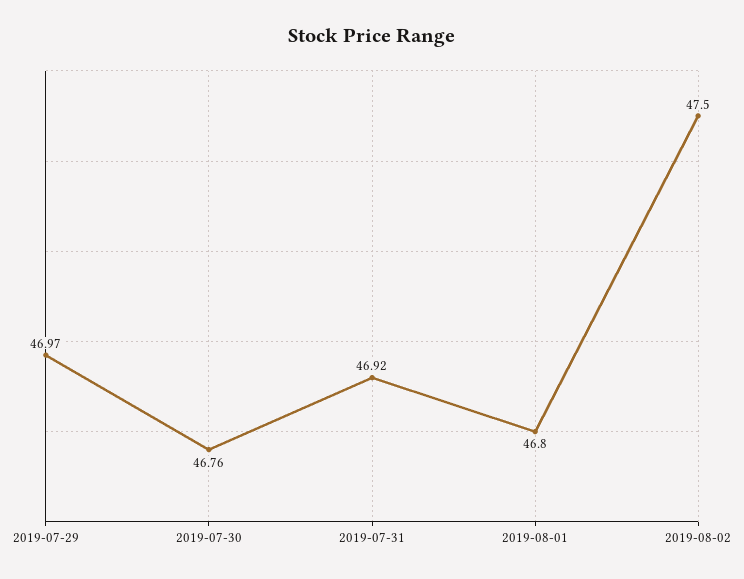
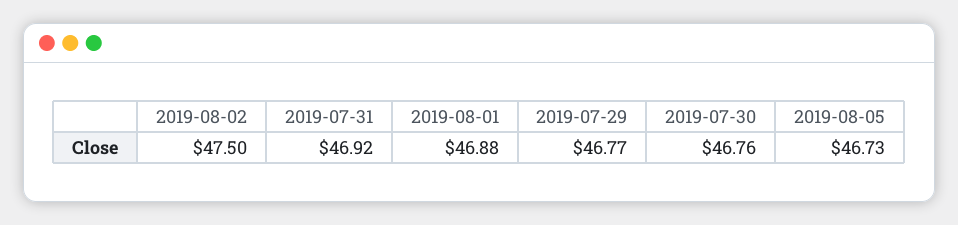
2019-07-29: 46.97 -> 46.77
2019-08-01: 46.8 -> 46.88
2019-08-05: none -> 46.73

